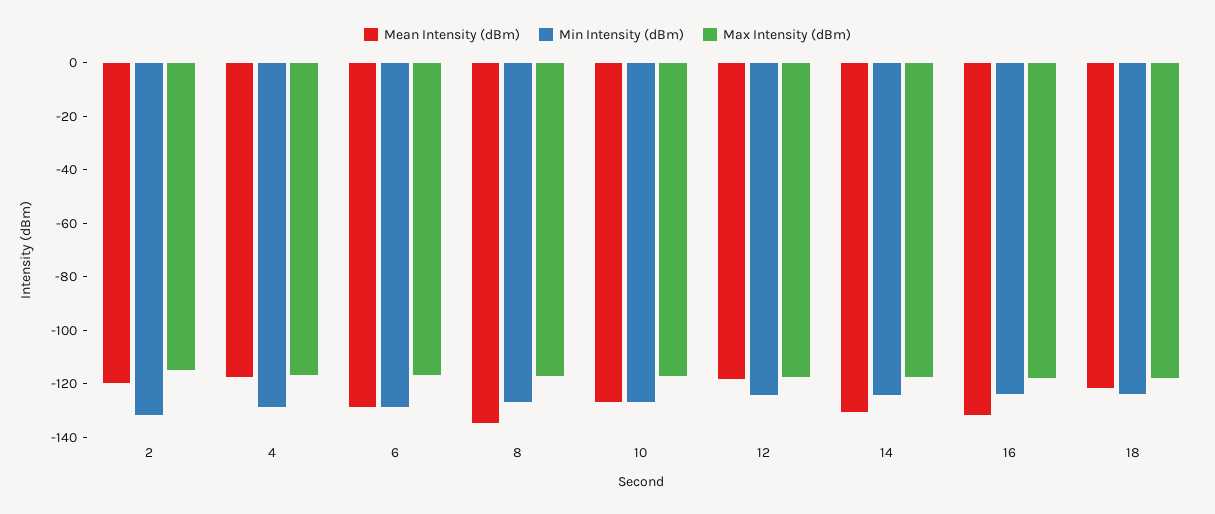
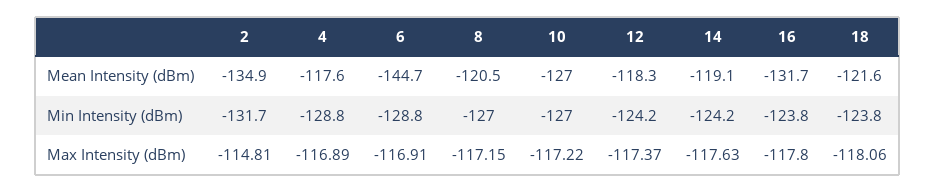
Mean Intensity (dBm), 2: -120 -> -134.9
Mean Intensity (dBm), 6: -130 -> -144.7
Mean Intensity (dBm), 8: -135 -> -120.5
Mean Intensity (dBm), 14: -130 -> -119.1

